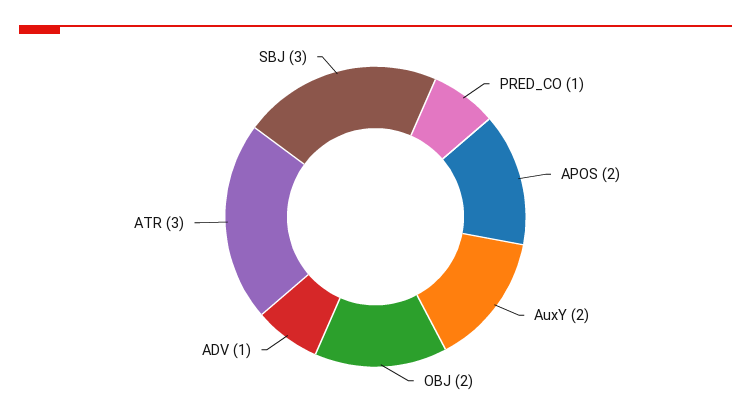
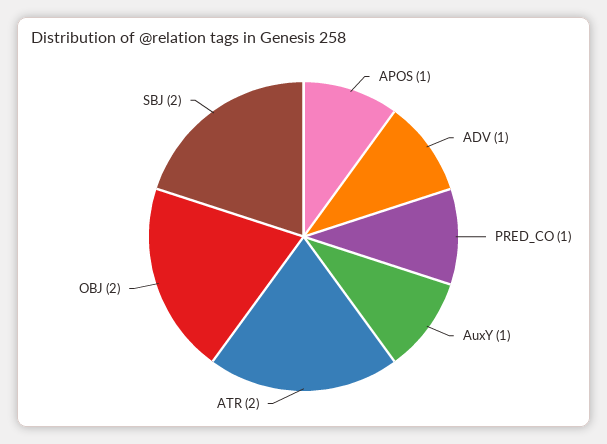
APOS: 2 -> 1
AuxY: 2 -> 1
ATR: 3 -> 2
SBJ: 3 -> 2

